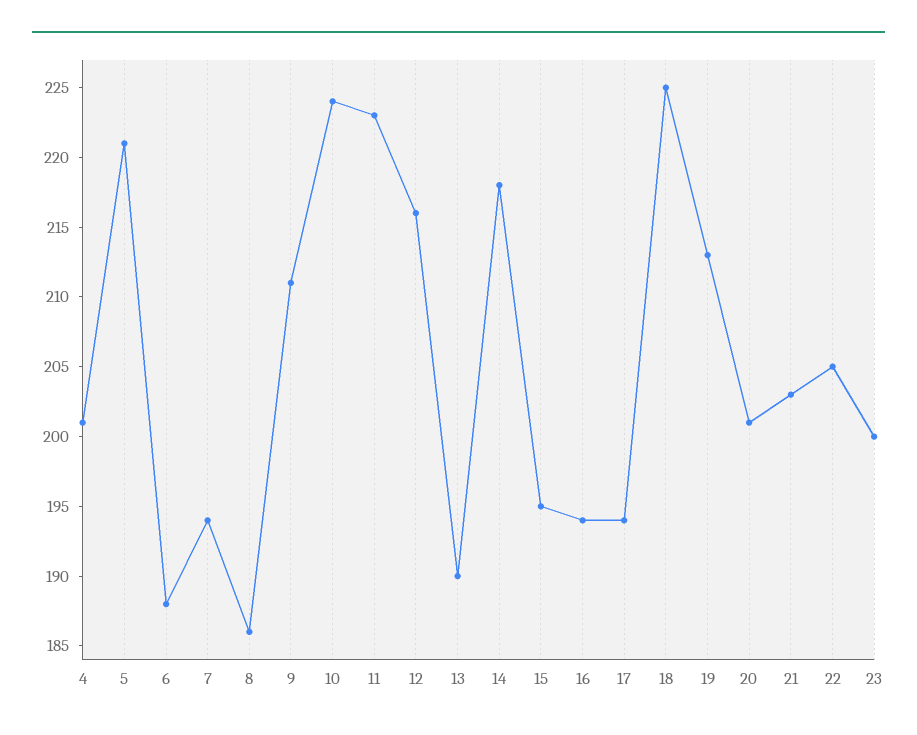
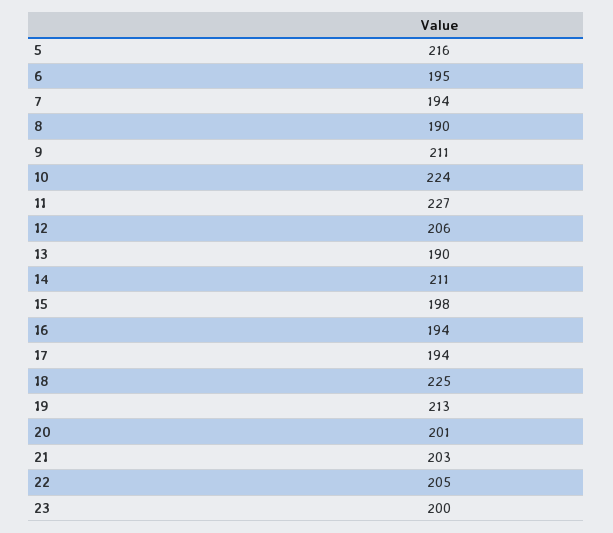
4: 201 -> none
5: 221 -> 216
6: 188 -> 195
8: 186 -> 190
11: 223 -> 227
12: 216 -> 206
14: 218 -> 211
15: 195 -> 198

